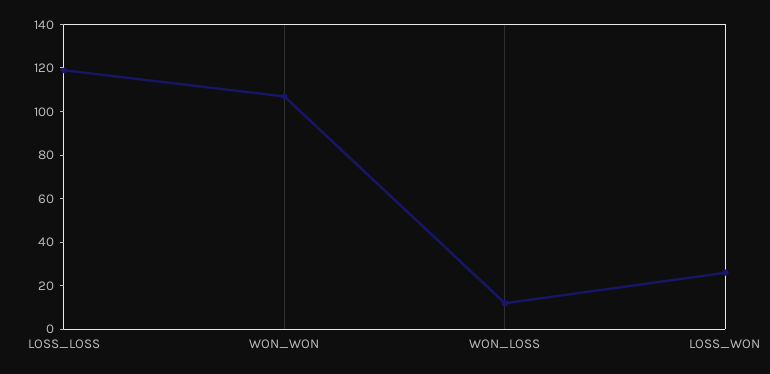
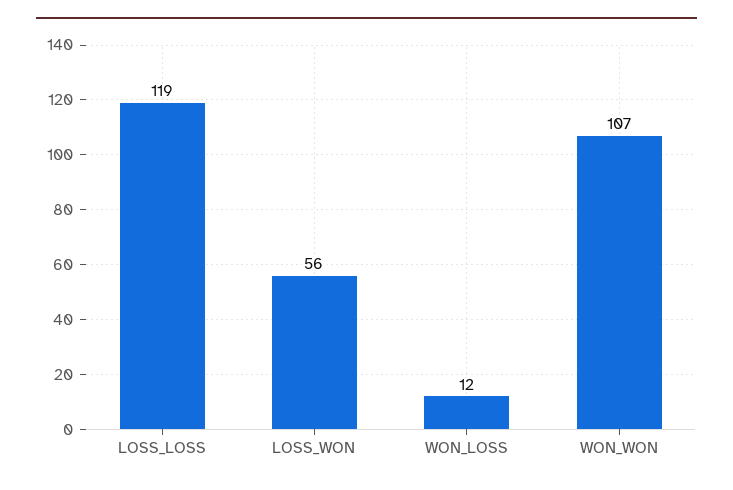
LOSS_WON: 25 -> 56

